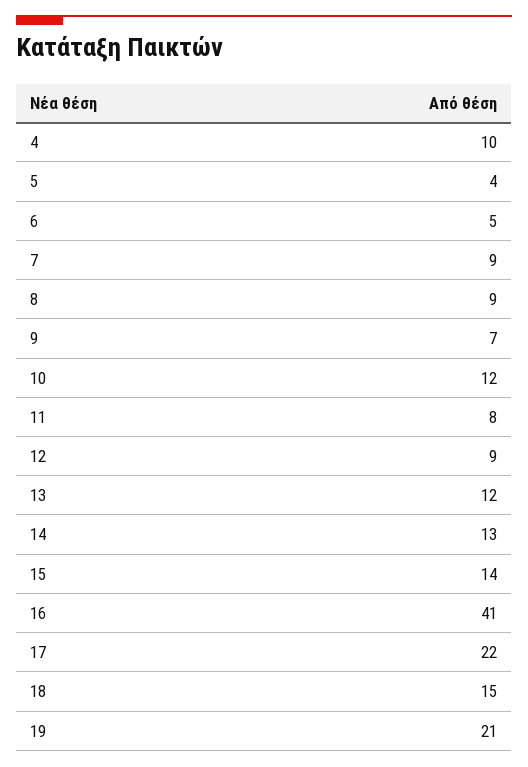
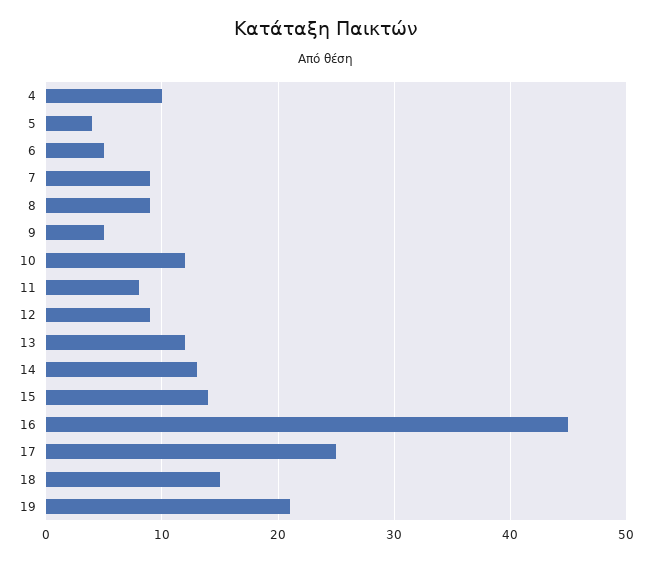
9: 7 -> 5
16: 41 -> 45
17: 22 -> 25

